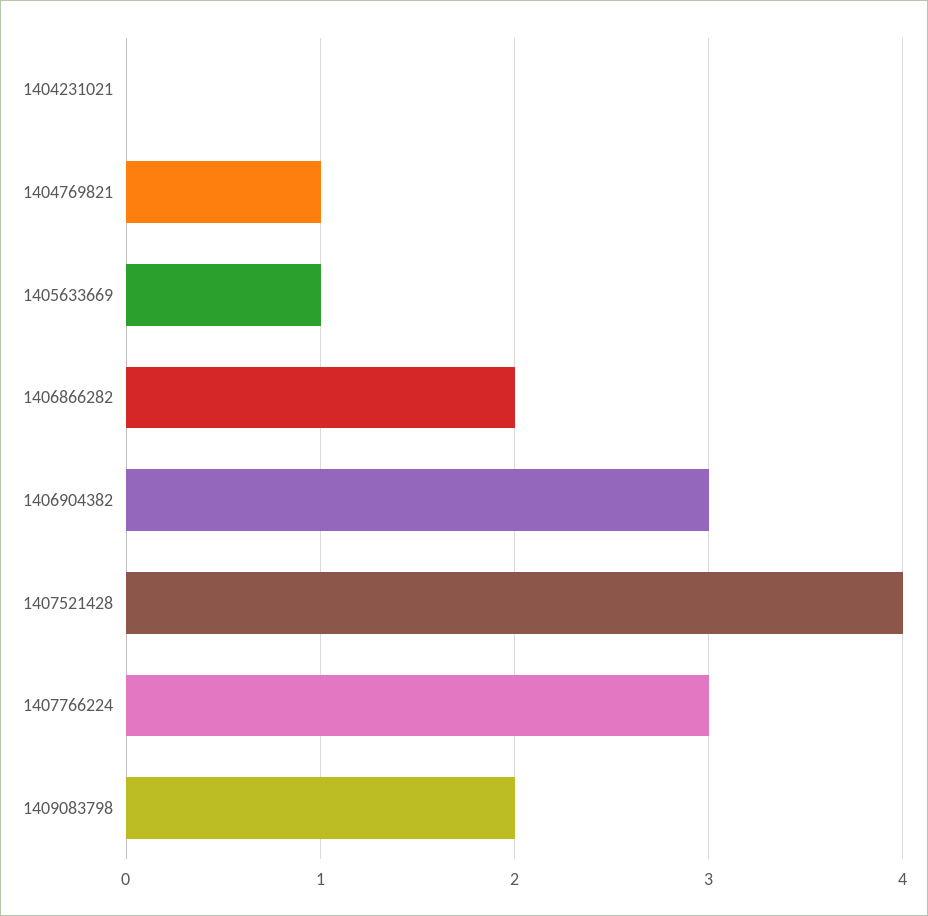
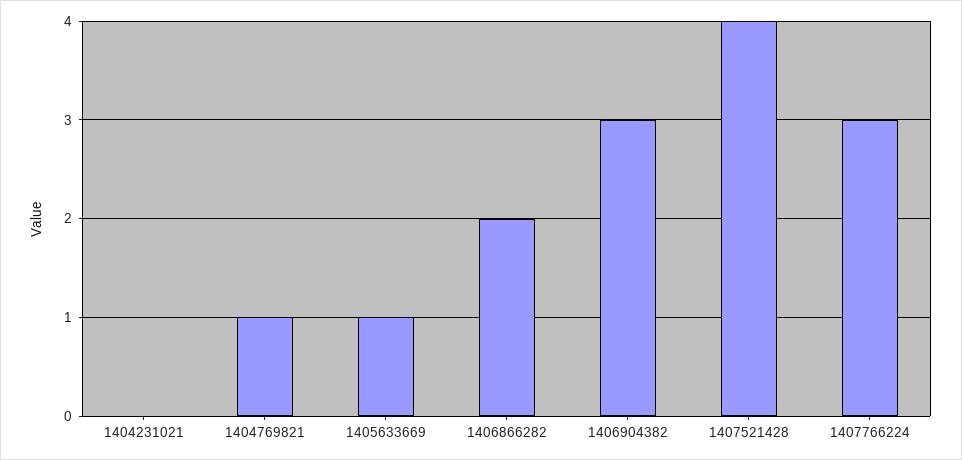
1409083798: 2 -> none

